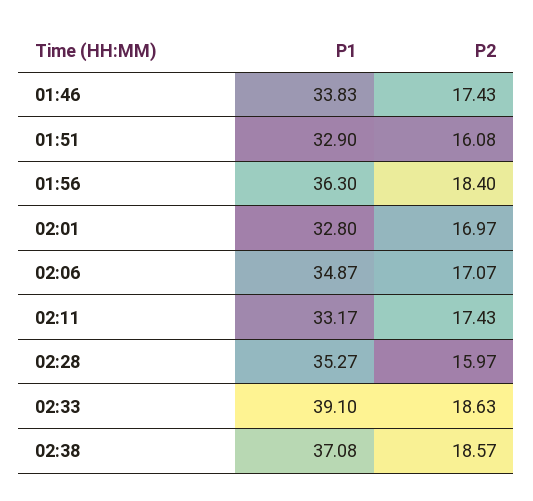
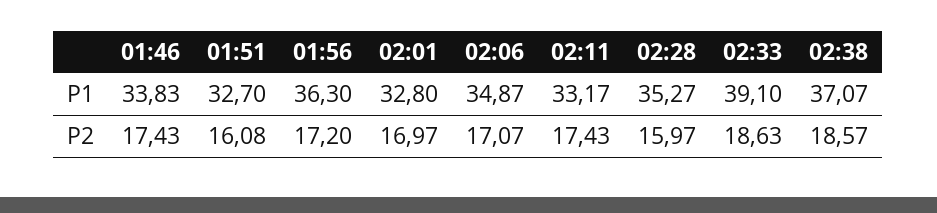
P1, 01:51: 32.9 -> 32.7
P2, 01:56: 18.4 -> 17.2
P1, 02:38: 37.08 -> 37.07

